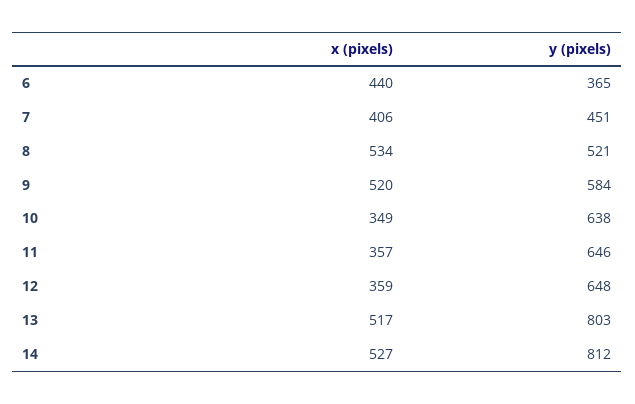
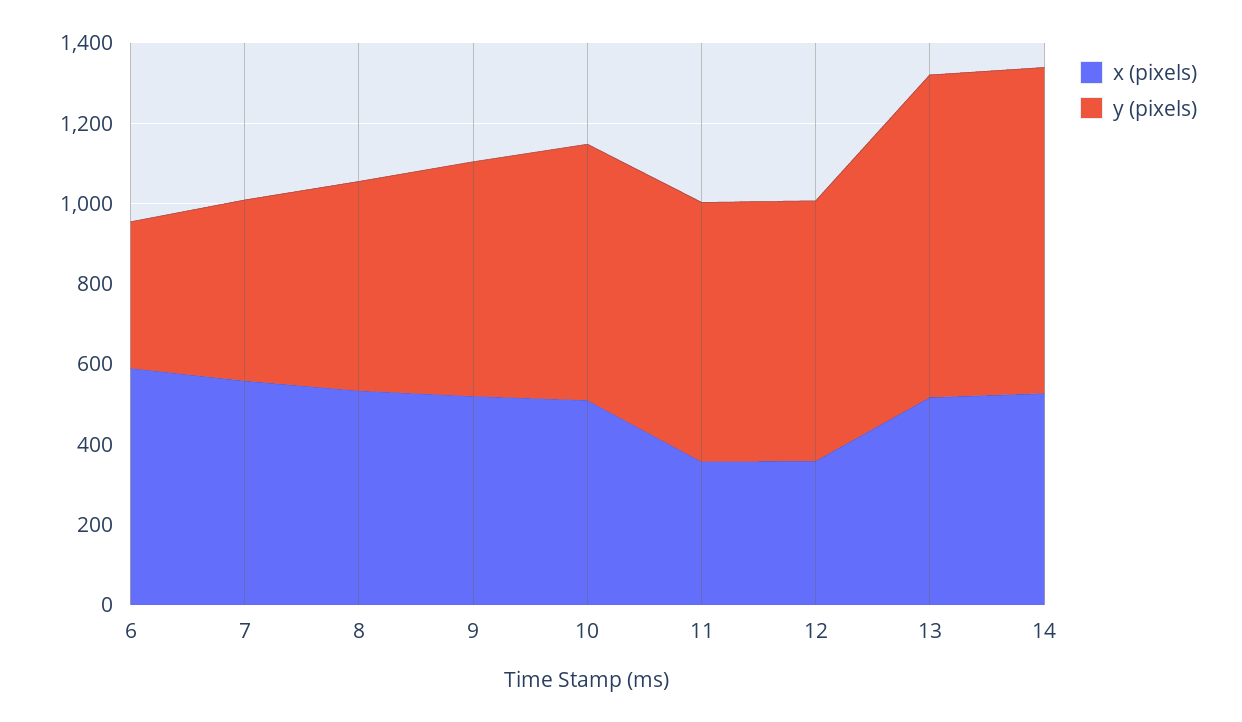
x (pixels), 6: 440 -> 600
x (pixels), 7: 406 -> 550
x (pixels), 10: 349 -> 500

